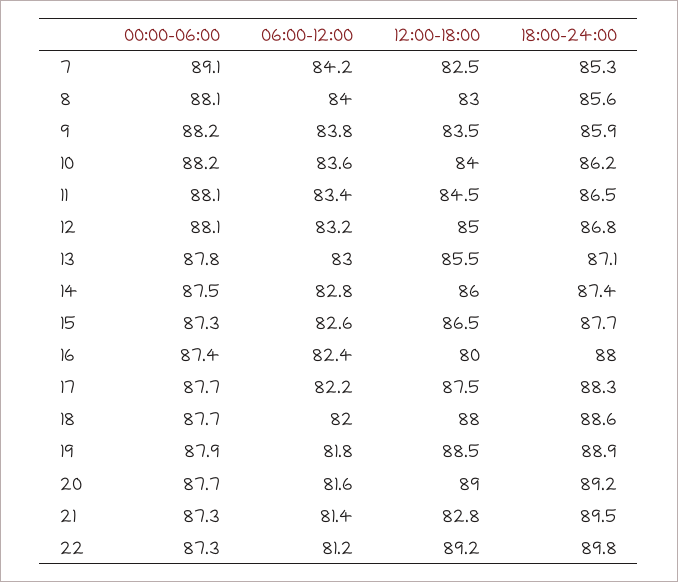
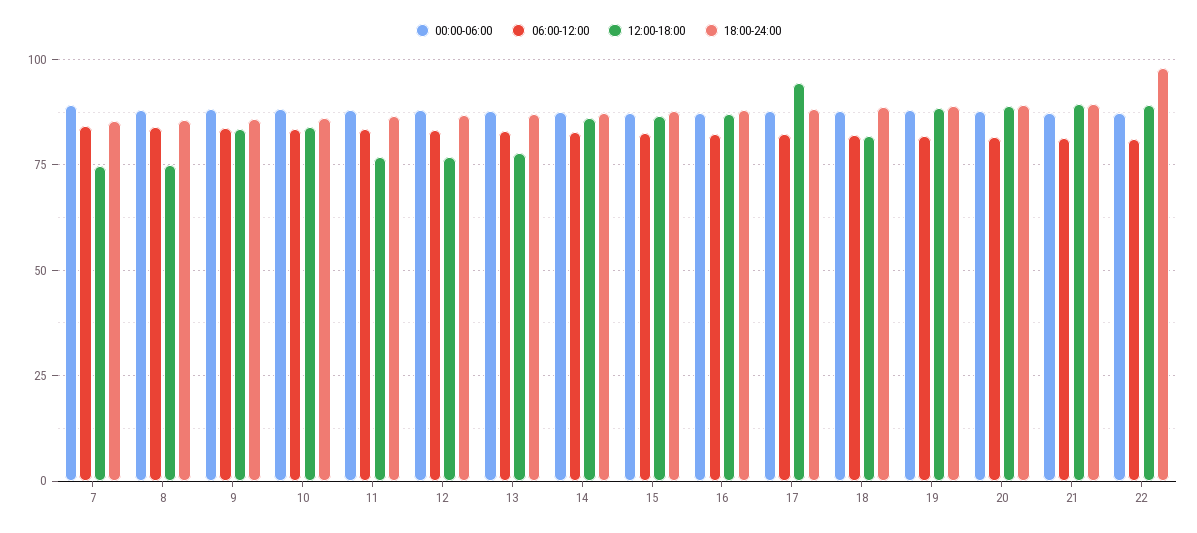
12:00-18:00, 7: 82.5 -> 75
12:00-18:00, 8: 83 -> 75
12:00-18:00, 11: 84.5 -> 77.5
12:00-18:00, 12: 85 -> 77.5
12:00-18:00, 13: 85.5 -> 77.5
12:00-18:00, 16: 80 -> 87.5
12:00-18:00, 17: 87.5 -> 95
12:00-18:00, 18: 88 -> 82.5
12:00-18:00, 21: 82.8 -> 90
18:00-24:00, 22: 89.8 -> 97.5

